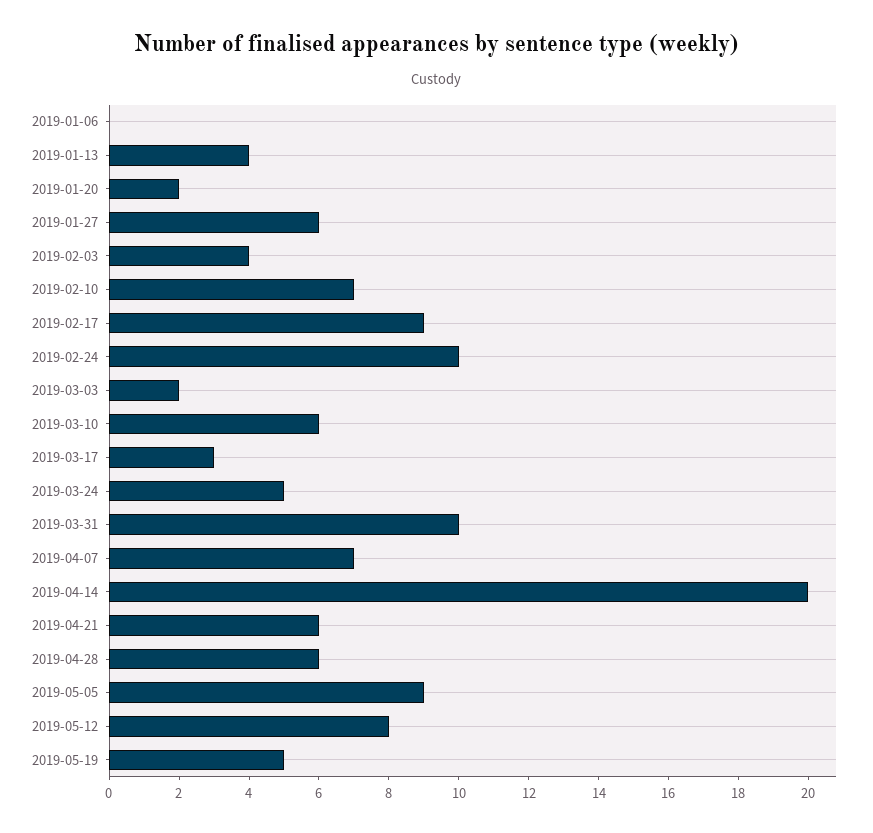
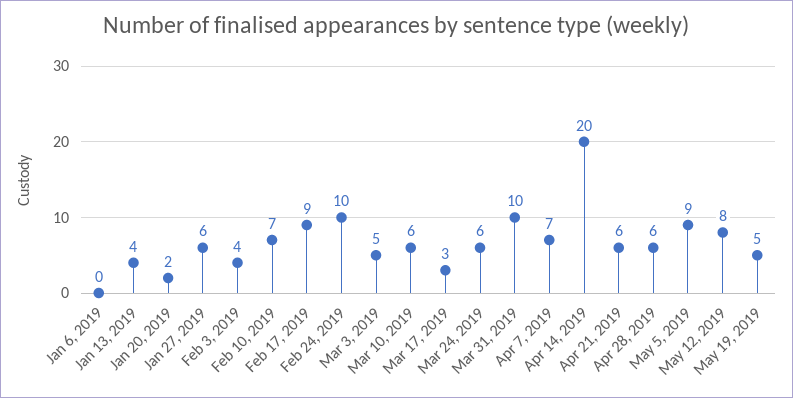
2019-03-03: 2 -> 5
2019-03-24: 5 -> 6

